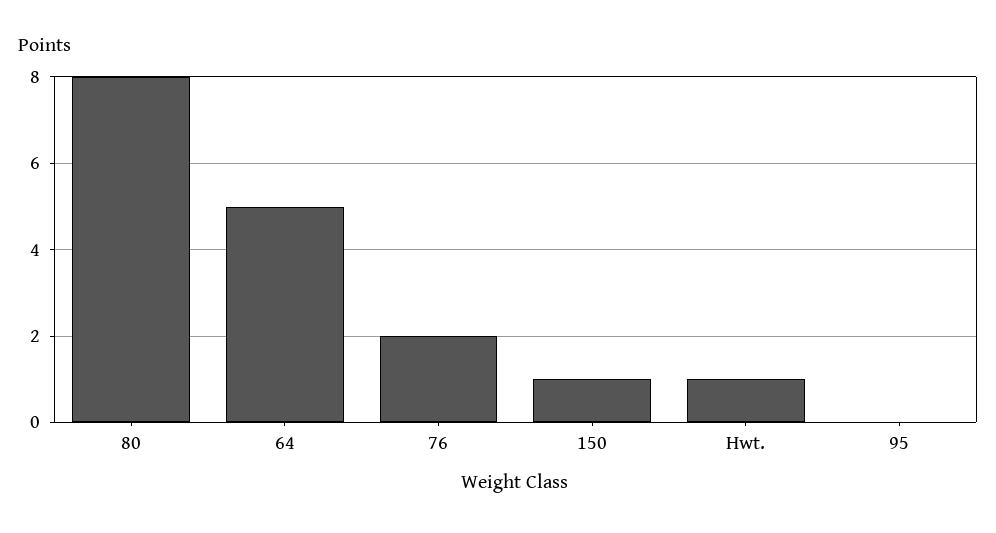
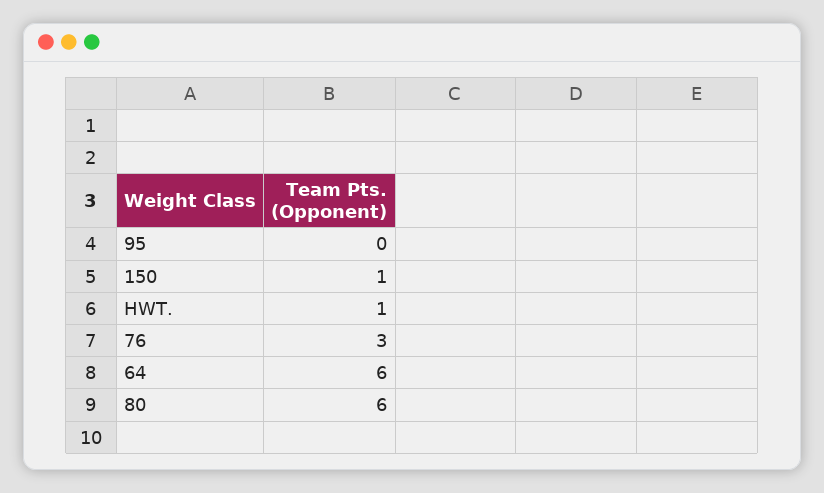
80: 8 -> 6
64: 5 -> 6
76: 2 -> 3

